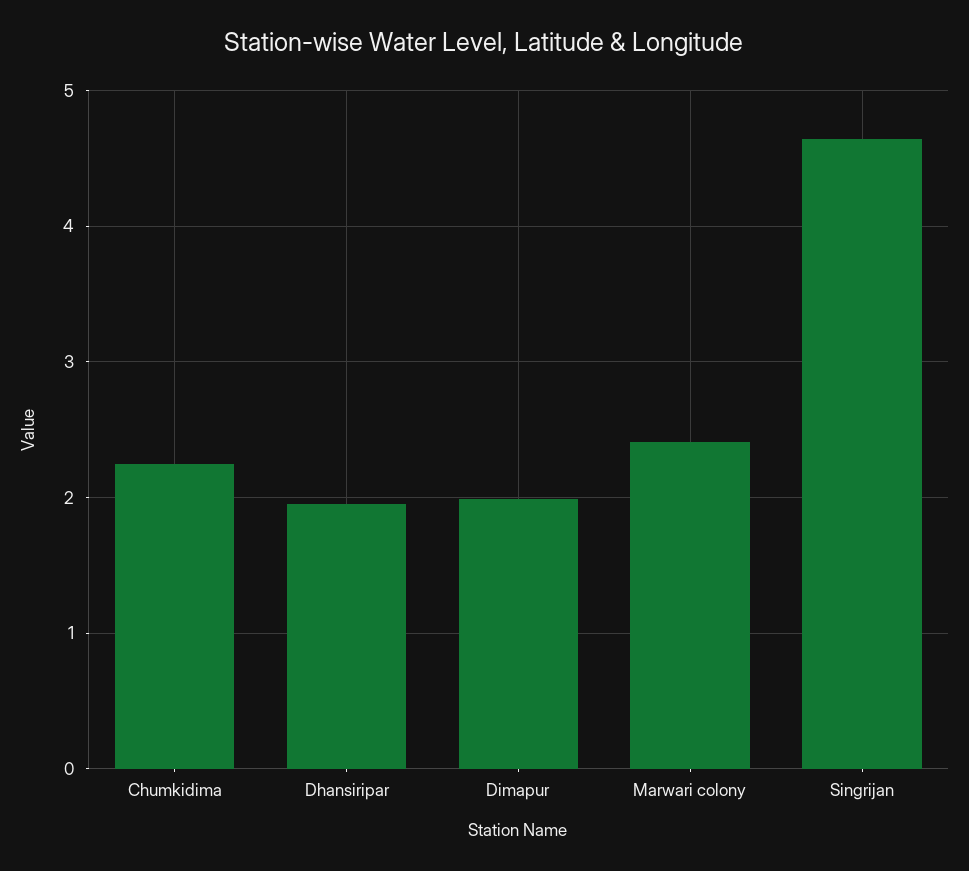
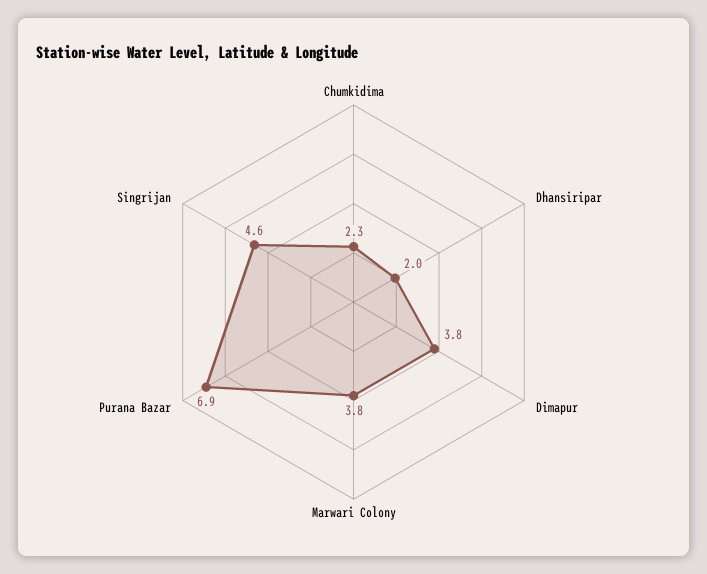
Dimapur: 2 -> 3.8
Marwari colony: 2.4 -> 3.8
Purana Bazar: none -> 6.9

